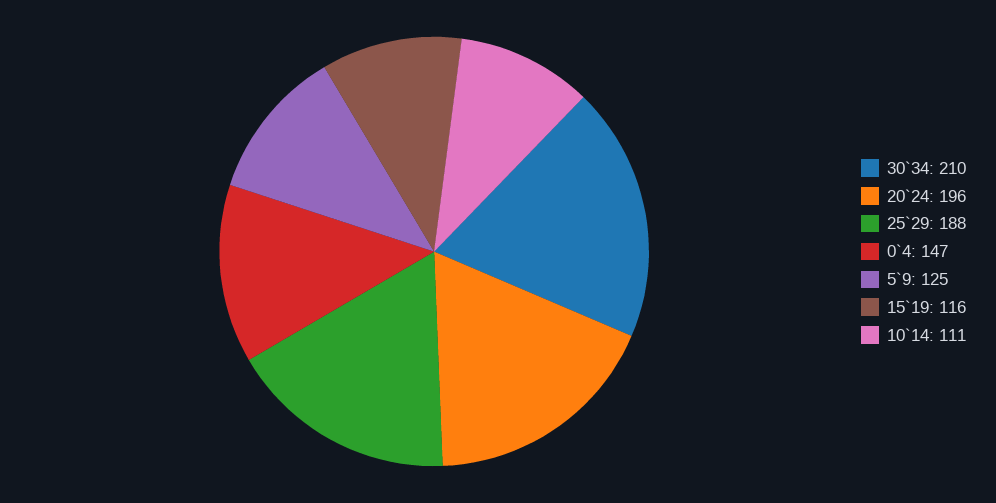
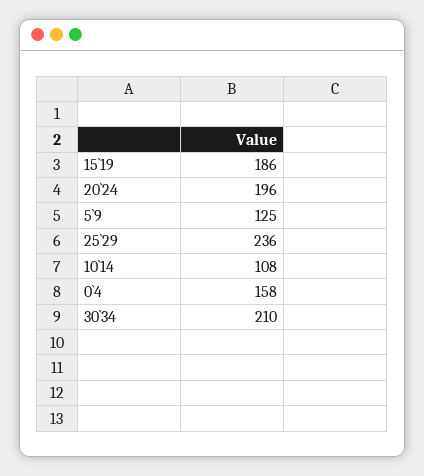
25`29: 188 -> 236
0`4: 147 -> 158
15`19: 116 -> 186
10`14: 111 -> 108

